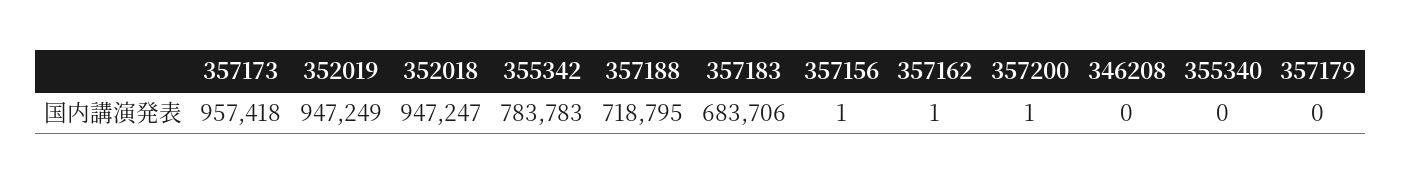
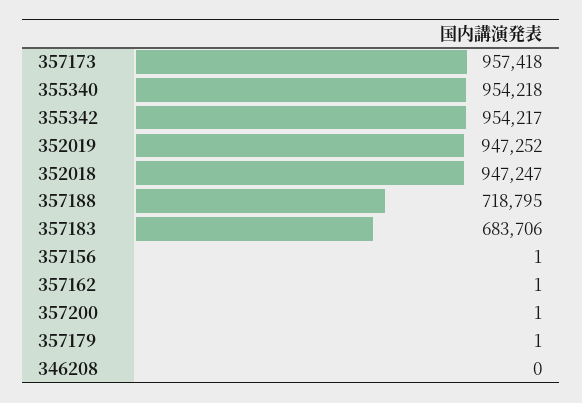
352019: 947249 -> 947252
355342: 783783 -> 954217
355340: 0 -> 954218
357179: 0 -> 1

